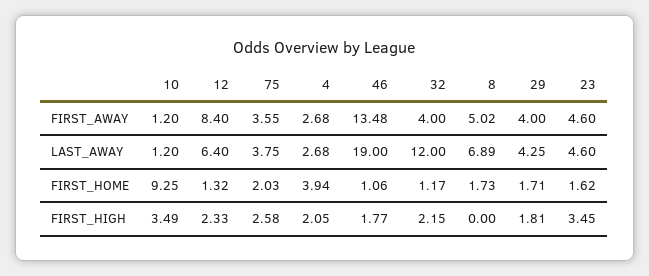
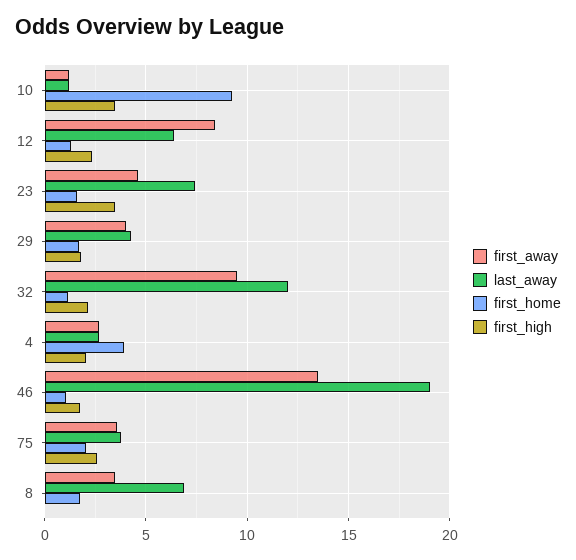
FIRST_AWAY, 32: 4 -> 9.5
FIRST_AWAY, 8: 5.02 -> 3.5
LAST_AWAY, 23: 4.6 -> 7.5

